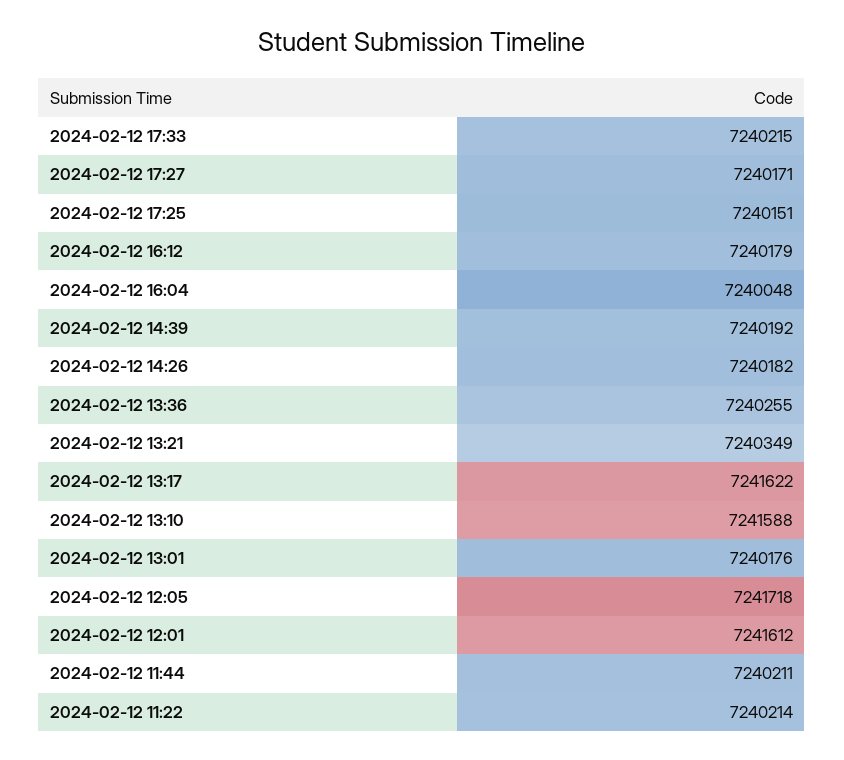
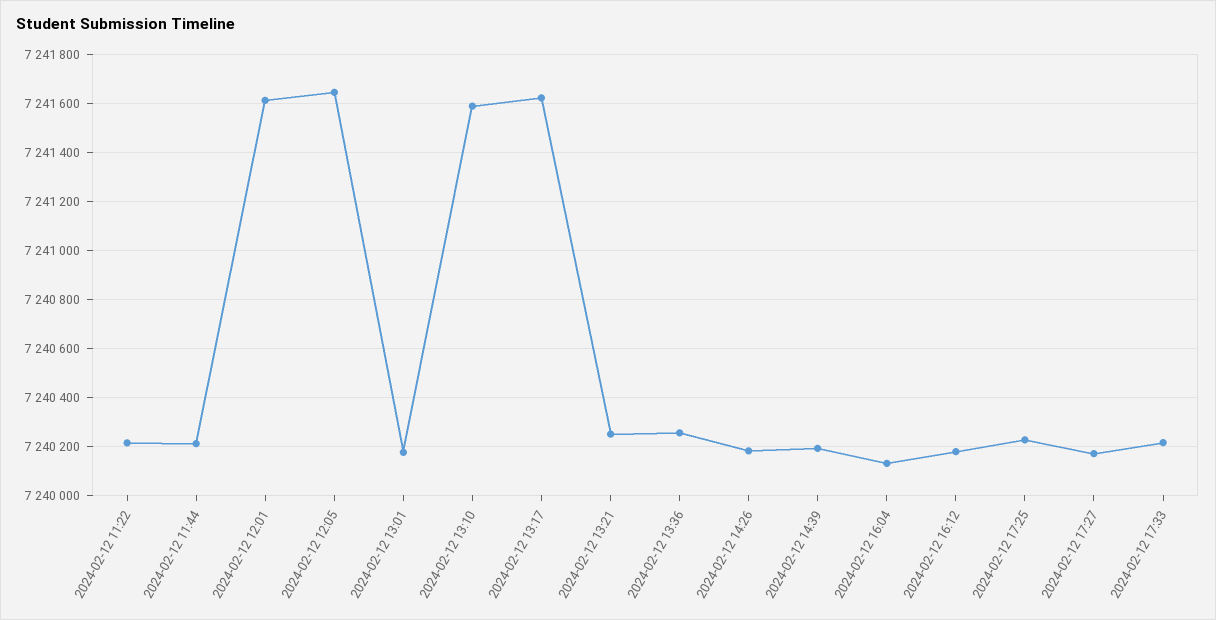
2024-02-12 17:25: 7240151 -> 7240225
2024-02-12 16:04: 7240048 -> 7240125
2024-02-12 13:21: 7240349 -> 7240250
2024-02-12 12:05: 7241718 -> 7241650

